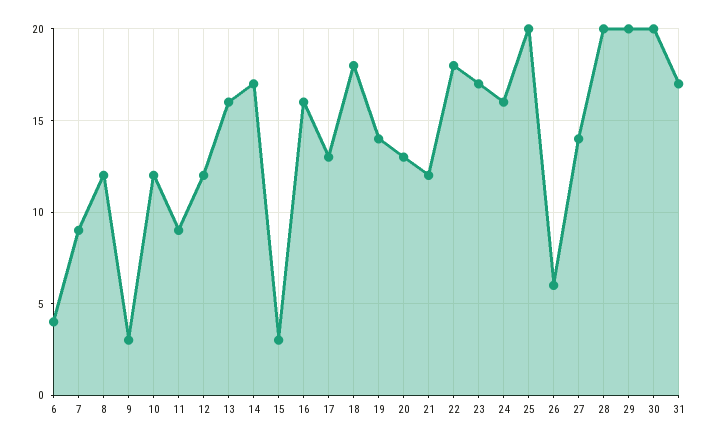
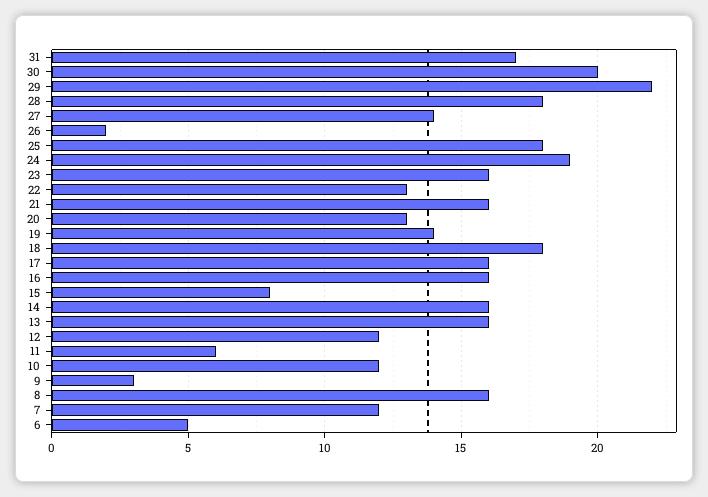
6: 4 -> 5
7: 9 -> 12
8: 12 -> 16
11: 9 -> 6
14: 17 -> 16
15: 3 -> 8
17: 13 -> 16
21: 12 -> 16
22: 18 -> 13
23: 17 -> 16
24: 16 -> 19
25: 20 -> 18
26: 6 -> 2
28: 20 -> 18
29: 20 -> 22

